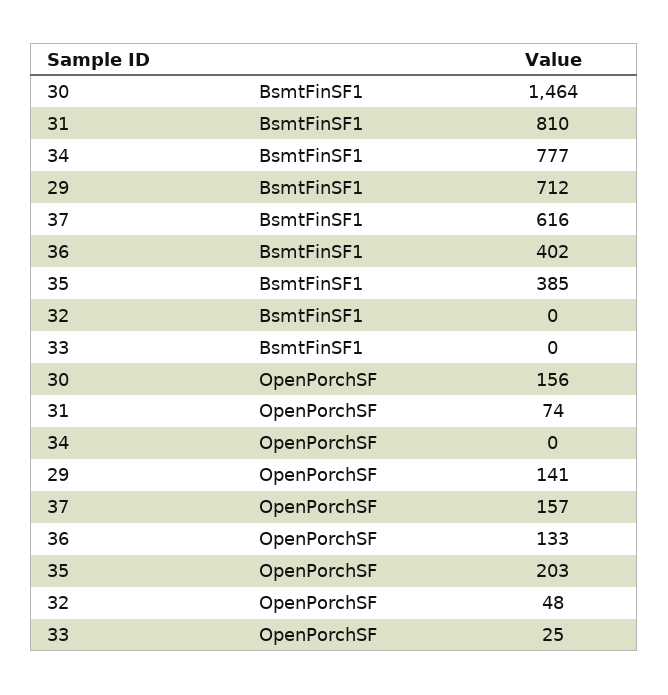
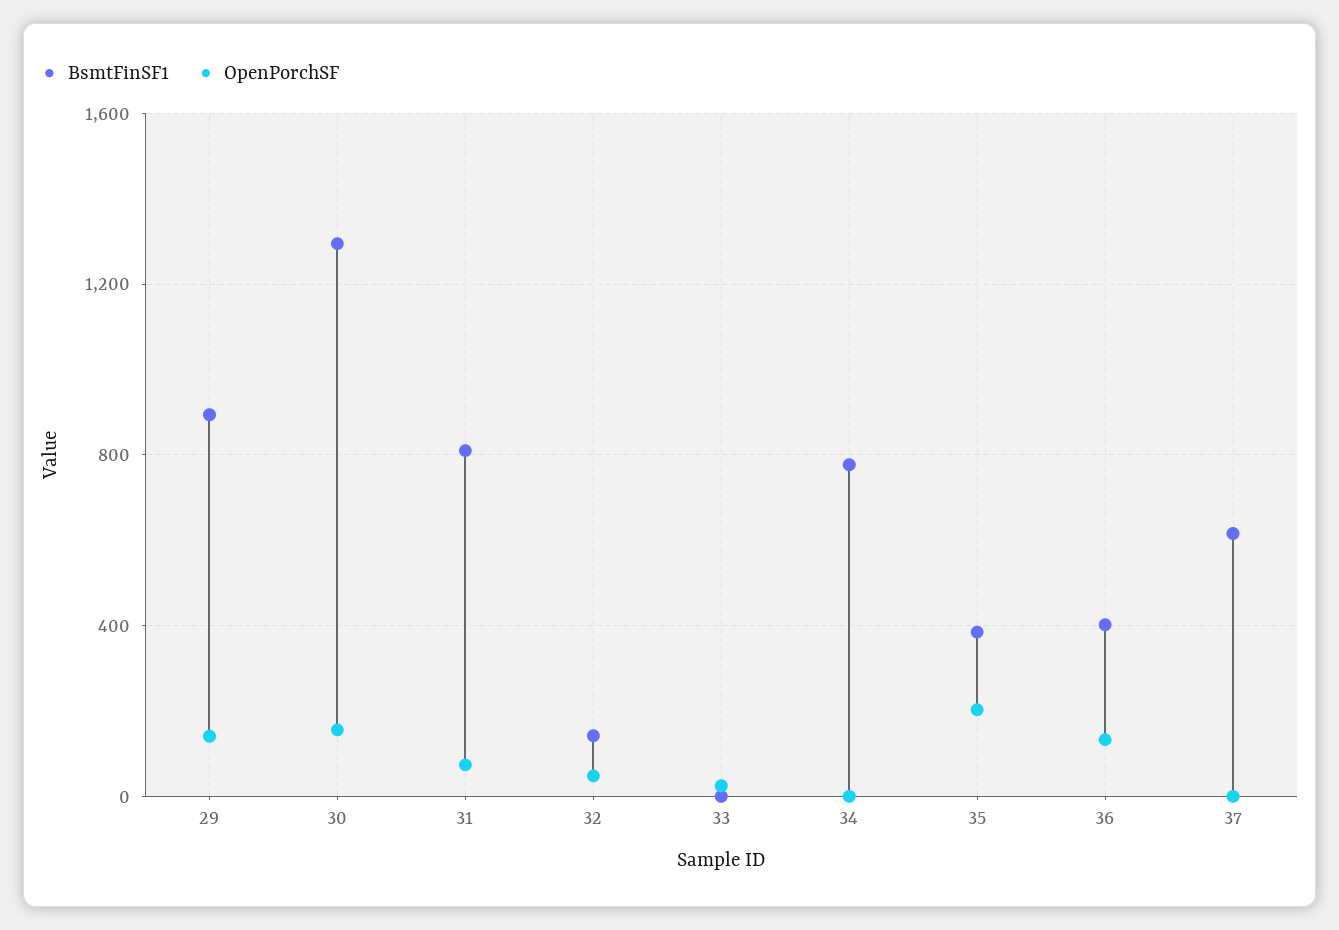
BsmtFinSF1, 30: 1464 -> 1300
BsmtFinSF1, 29: 712 -> 900
BsmtFinSF1, 32: 0 -> 150
OpenPorchSF, 37: 157 -> 0

